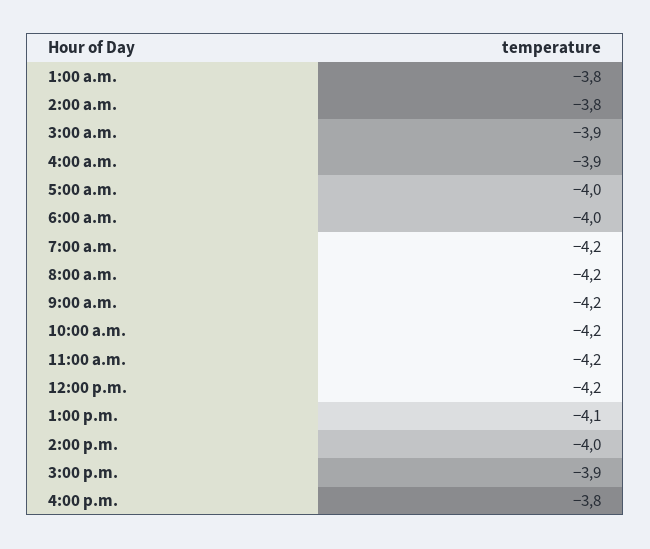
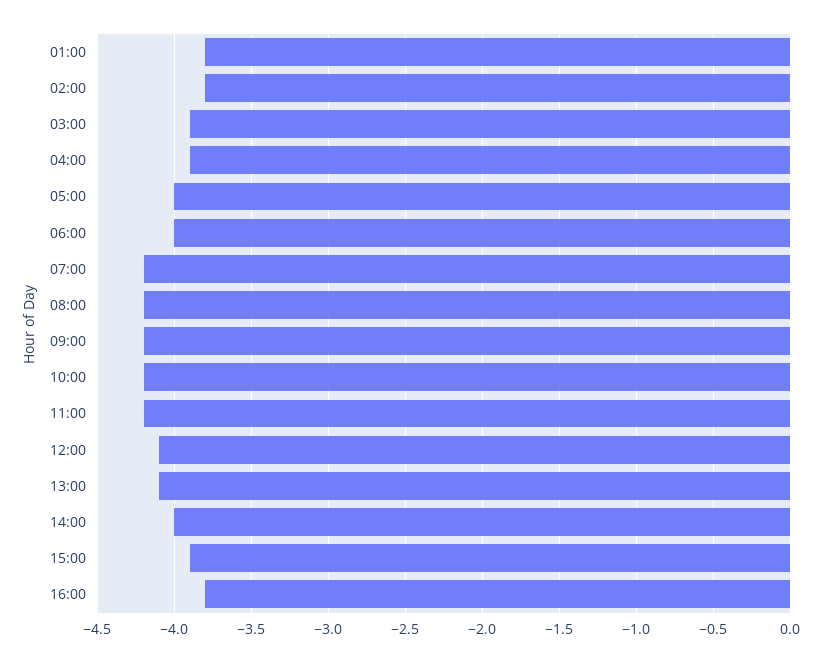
12:00 p.m.: -4.2 -> -4.1

